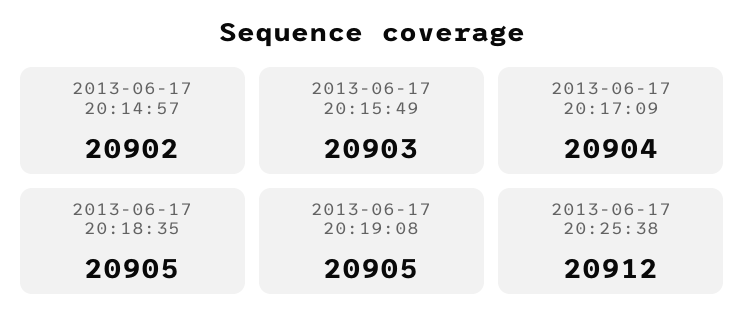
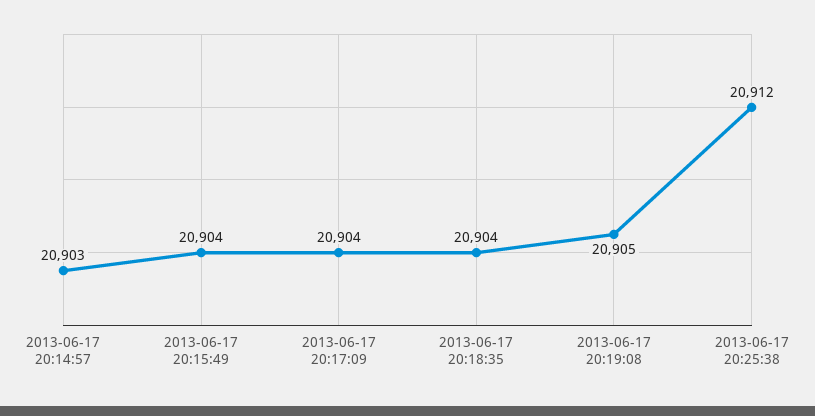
2013-06-17 20:14:57: 20902 -> 20903
2013-06-17 20:15:49: 20903 -> 20904
2013-06-17 20:18:35: 20905 -> 20904

